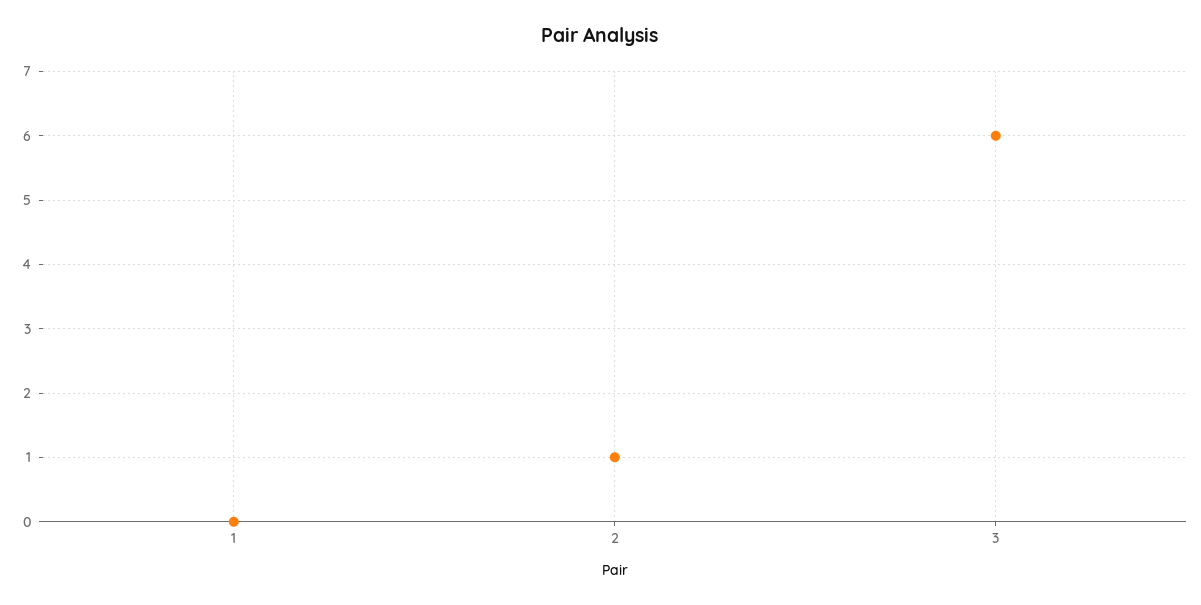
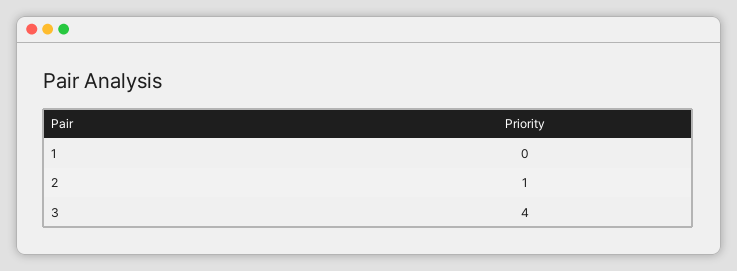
3: 6 -> 4

